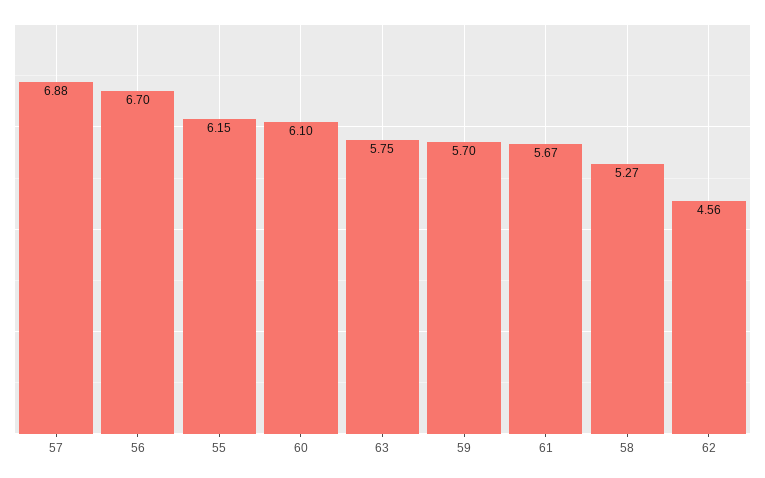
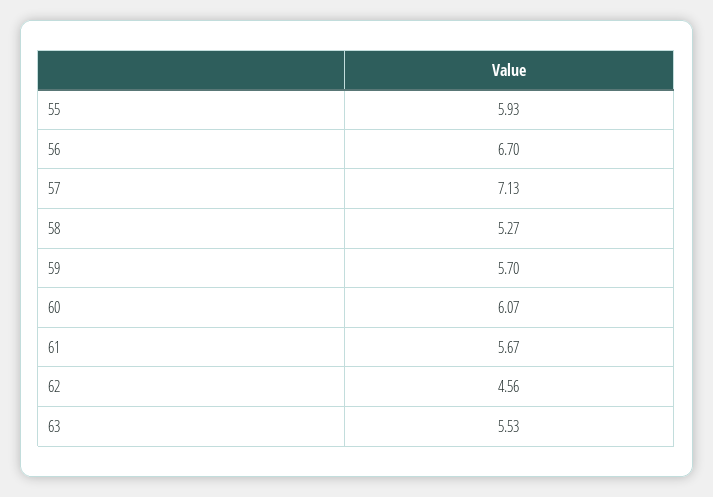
57: 6.88 -> 7.13
55: 6.15 -> 5.93
60: 6.1 -> 6.07
63: 5.75 -> 5.53

